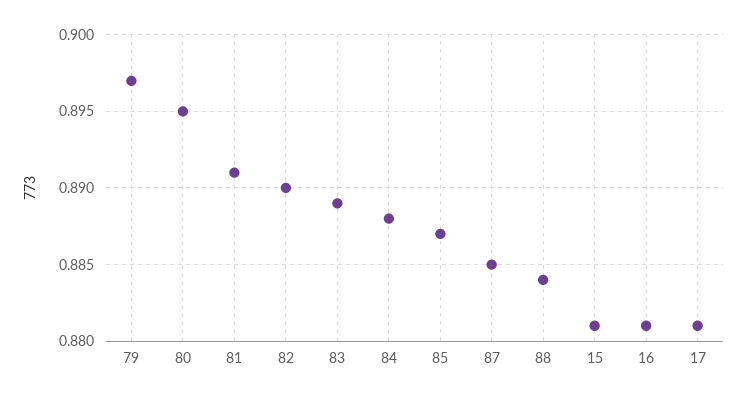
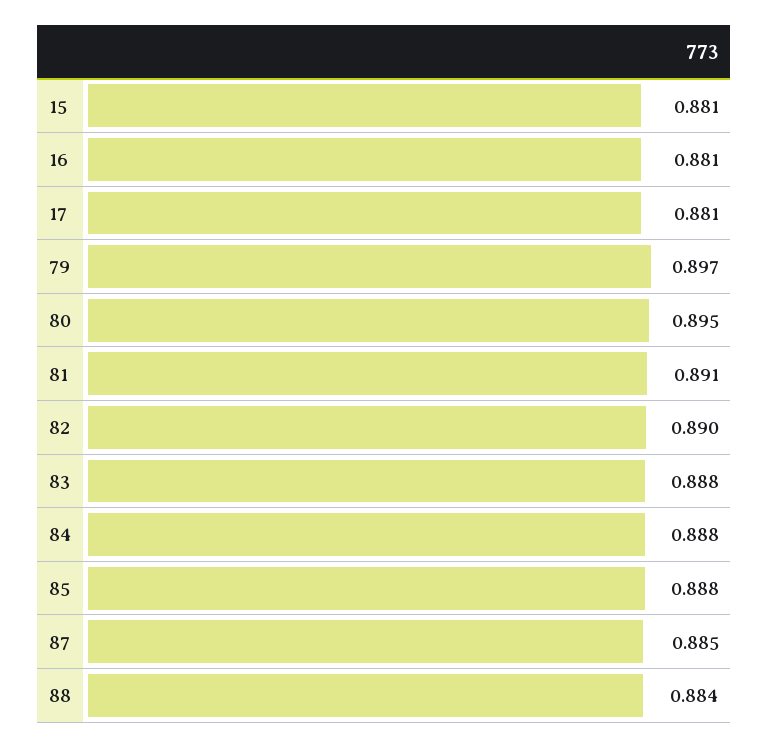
83: 0.889 -> 0.888
85: 0.887 -> 0.888

